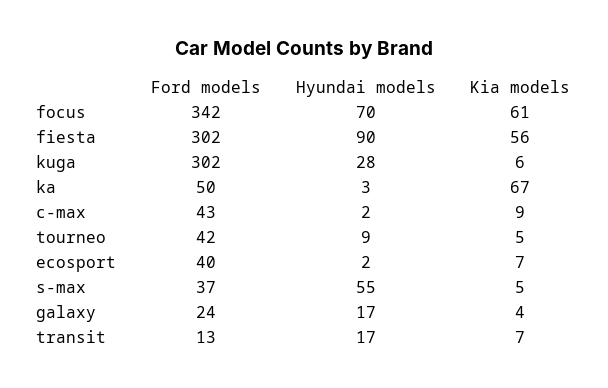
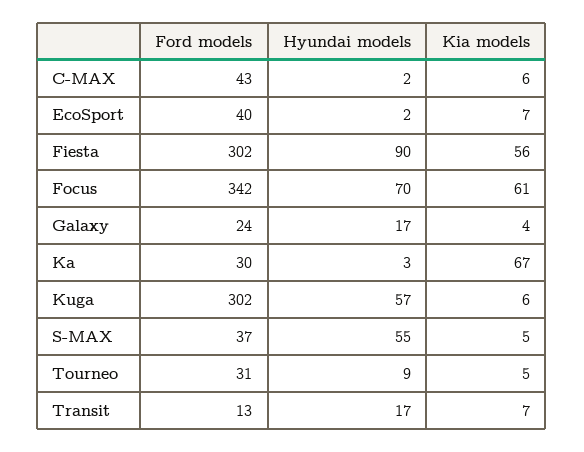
Hyundai models, kuga: 28 -> 57
Ford models, ka: 50 -> 30
Kia models, c-max: 9 -> 6
Ford models, tourneo: 42 -> 31

